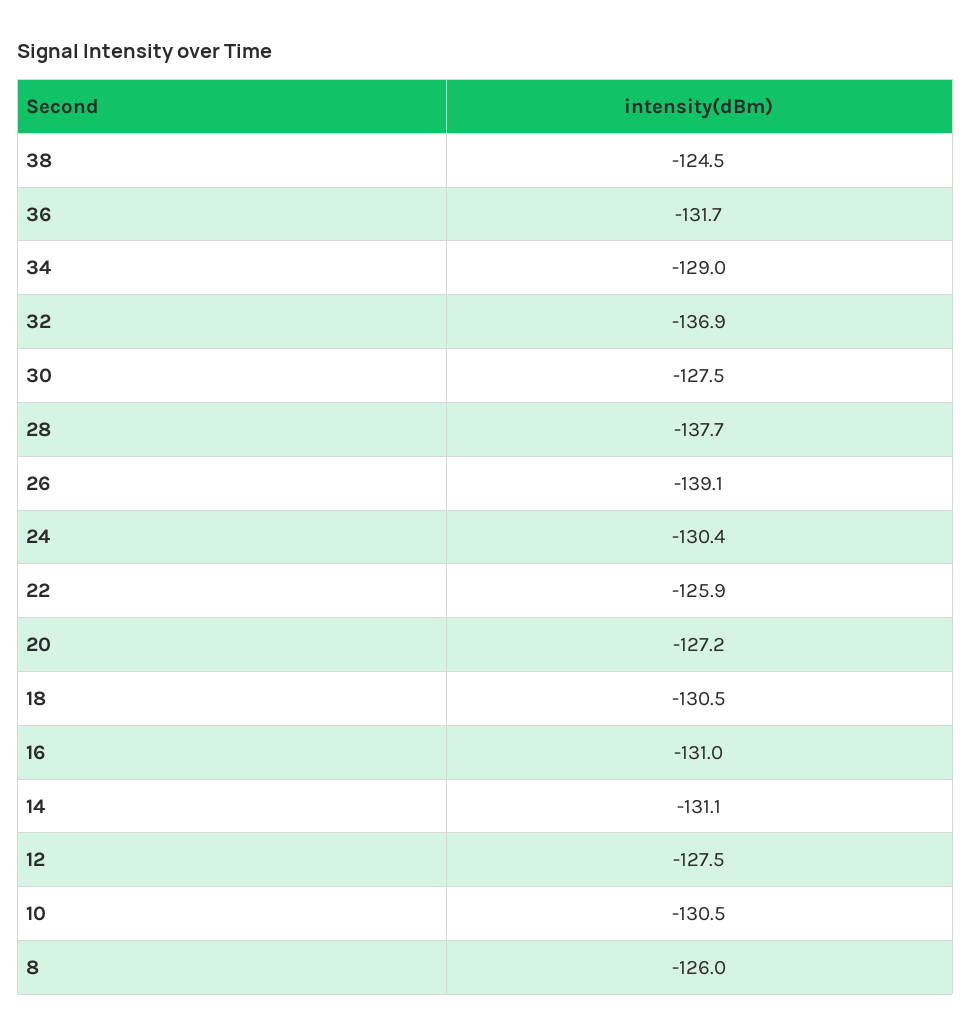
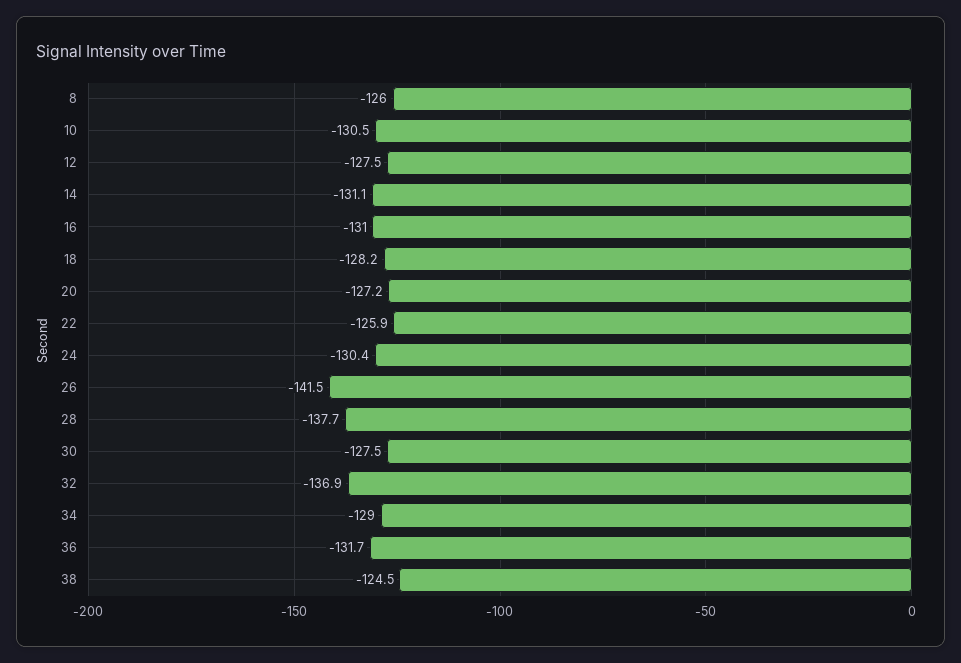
26: -139.1 -> -141.5
18: -130.5 -> -128.2

